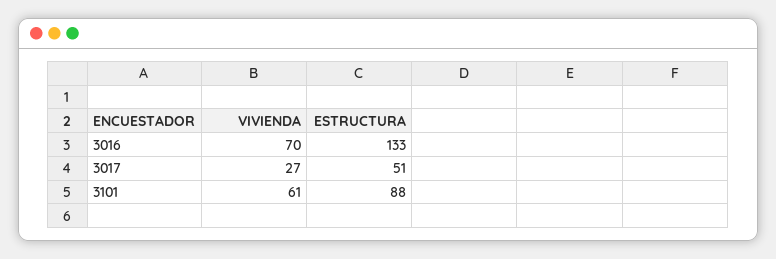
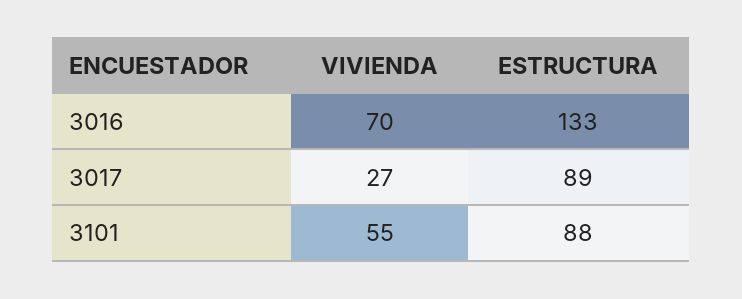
ESTRUCTURA, 3017: 51 -> 89
VIVIENDA, 3101: 61 -> 55

